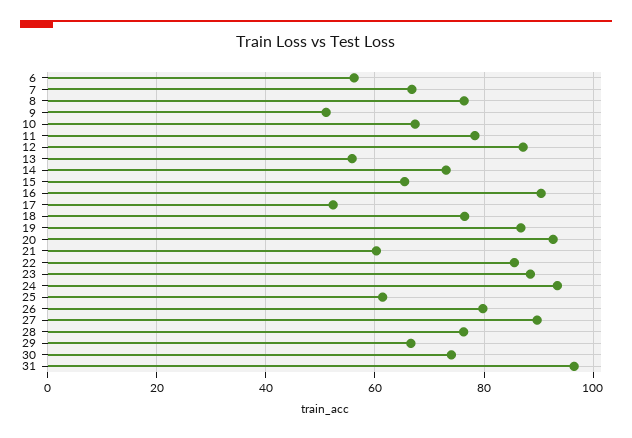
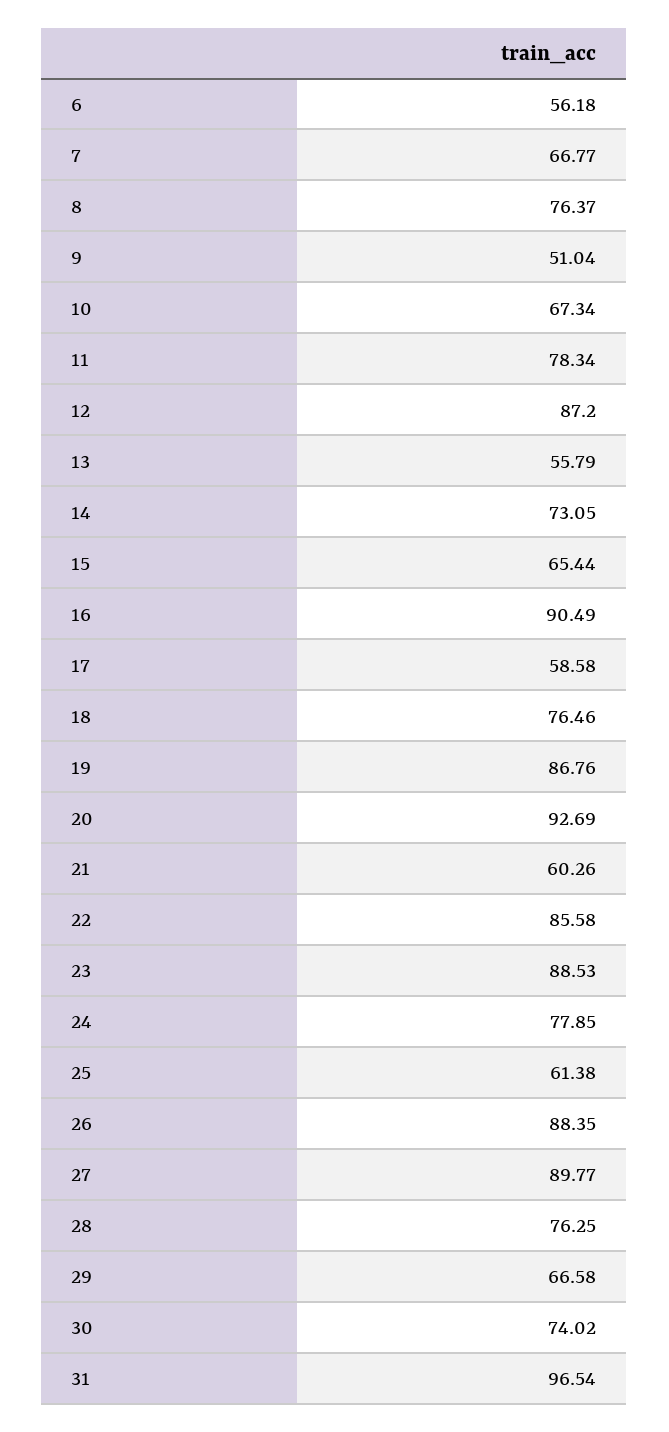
17: 52 -> 58.58
24: 94 -> 77.85
26: 80 -> 88.35

